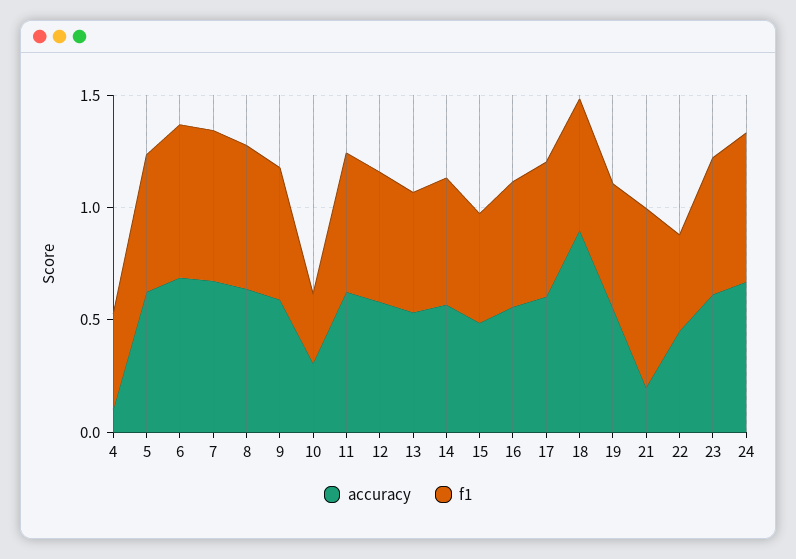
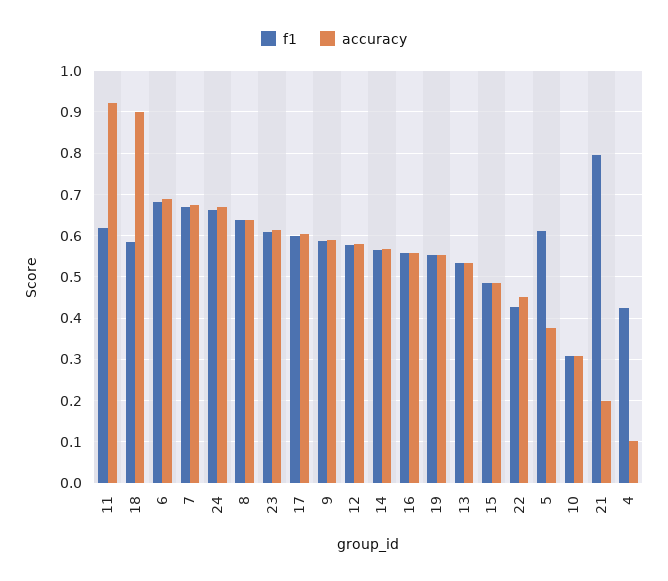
accuracy, 5: 0.6 -> 0.38
accuracy, 11: 0.6 -> 0.92

